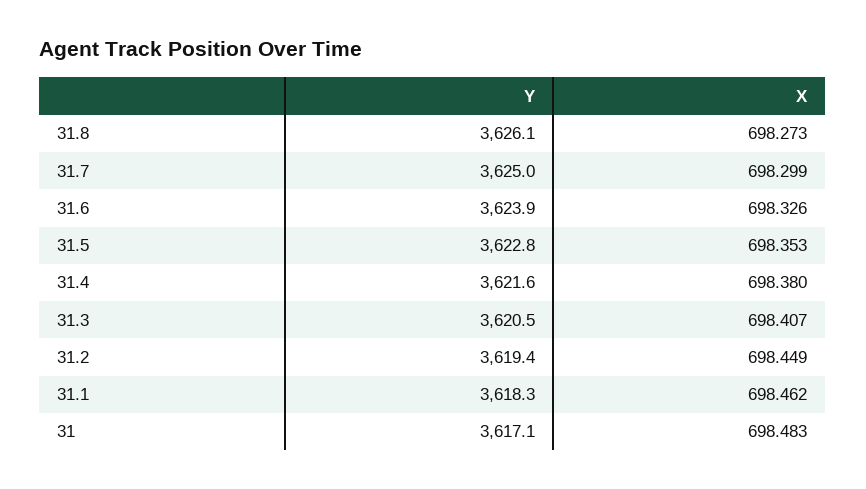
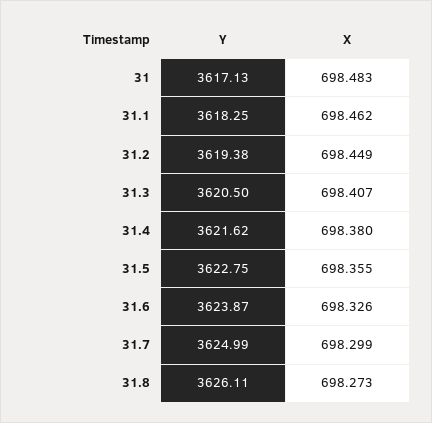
X, 31.5: 698.353 -> 698.355

